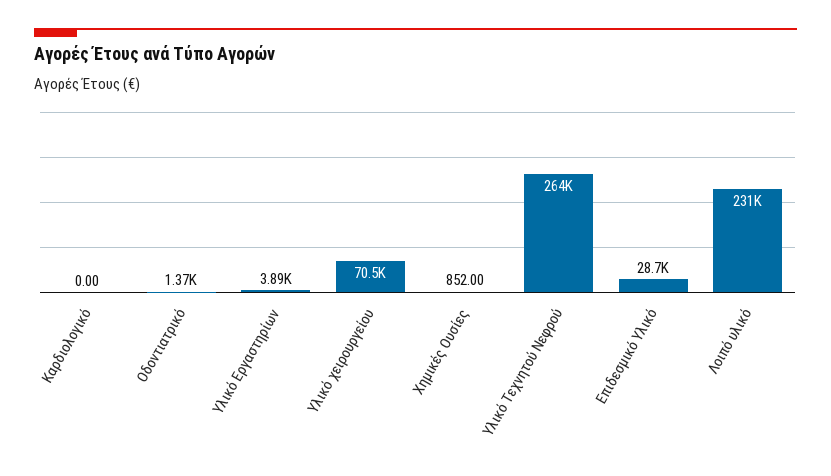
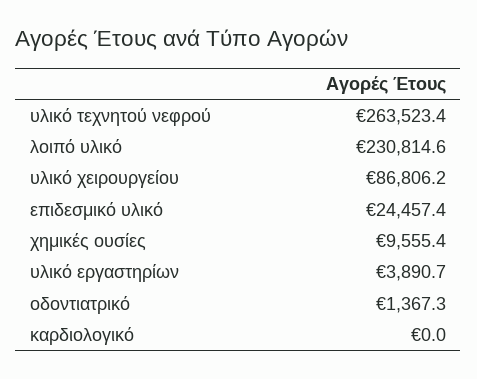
Υλικό χειρουργείου: 70500 -> 86806.2
Χημικές Ουσίες: 852 -> 9555.4
Επιδεσμικό Υλικό: 28700 -> 24457.4

